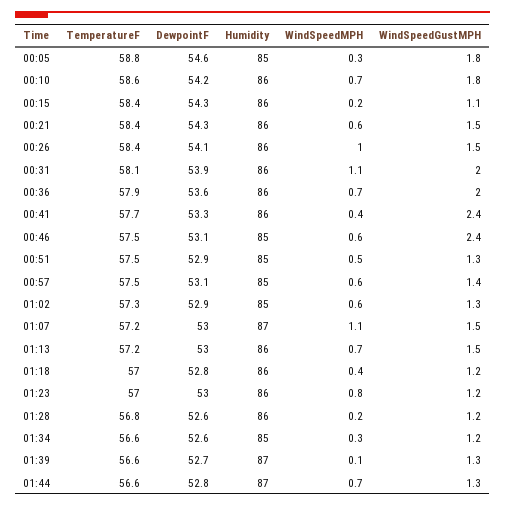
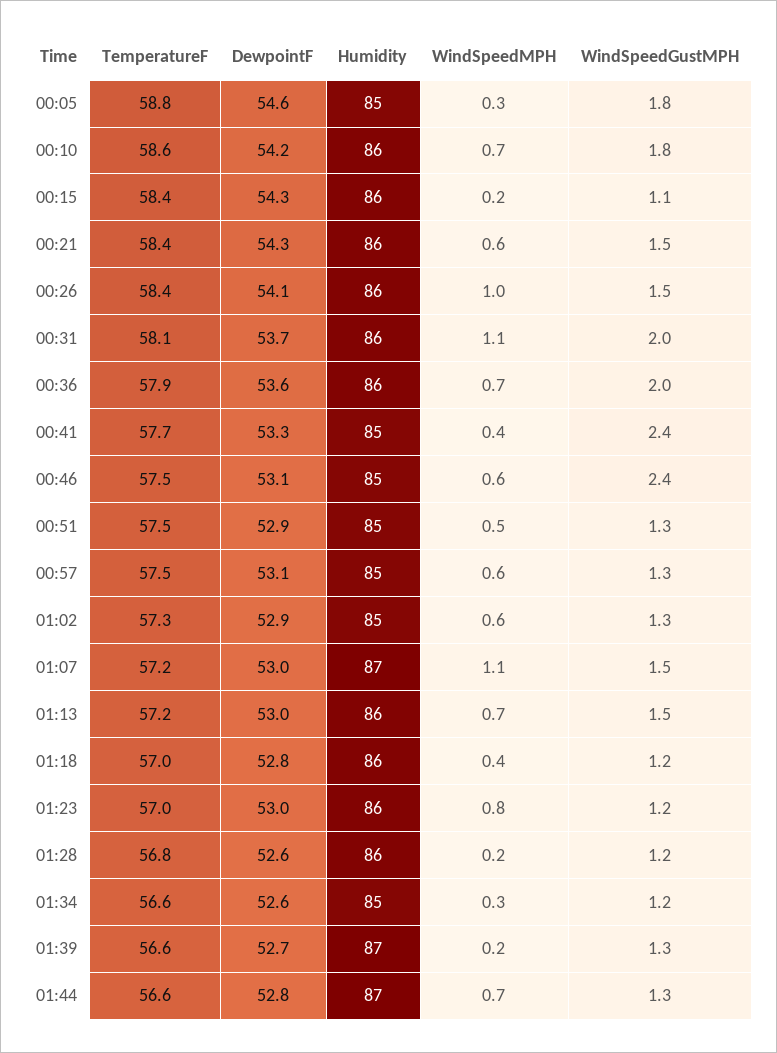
DewpointF, 00:31: 53.9 -> 53.7
Humidity, 00:41: 86 -> 85
WindSpeedGustMPH, 00:57: 1.4 -> 1.3
WindSpeedMPH, 01:39: 0.1 -> 0.2

